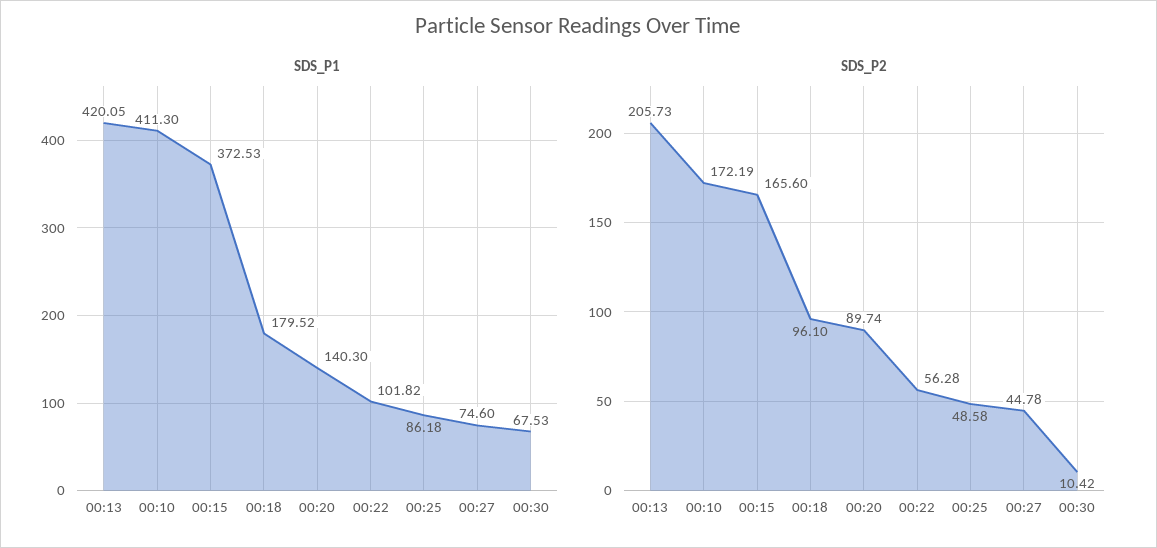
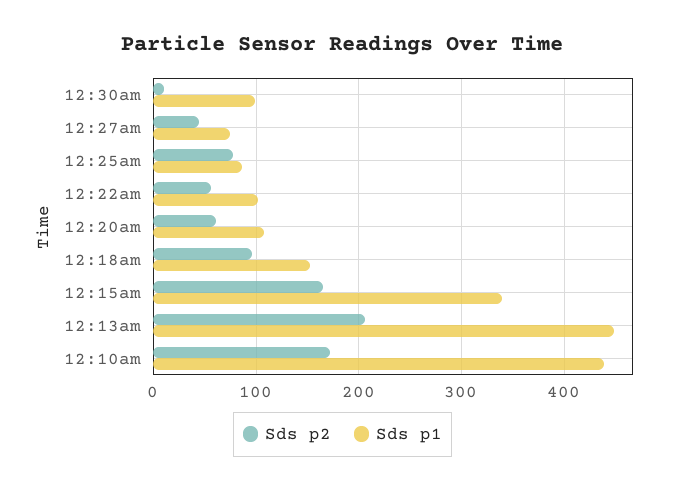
SDS_P1, 00:13: 420.05 -> 450
SDS_P1, 00:10: 411.3 -> 440
SDS_P1, 00:15: 372.53 -> 340
SDS_P1, 00:18: 179.52 -> 150
SDS_P1, 00:20: 140.3 -> 110
SDS_P1, 00:30: 67.53 -> 100
SDS_P2, 00:20: 89.74 -> 60
SDS_P2, 00:25: 48.58 -> 80

